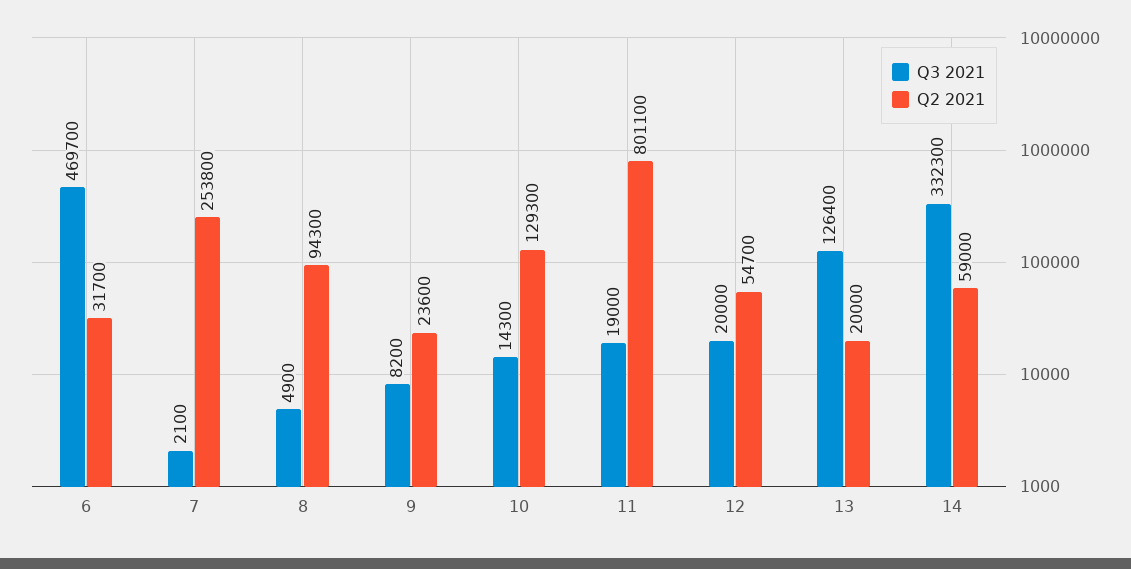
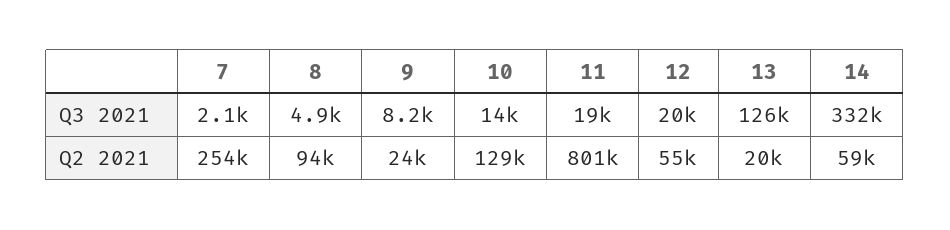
Q3 2021, 6: 469700 -> none
Q2 2021, 6: 31700 -> none

